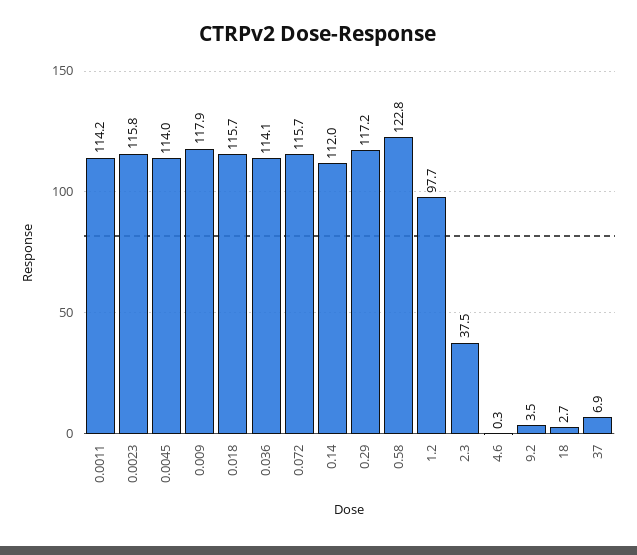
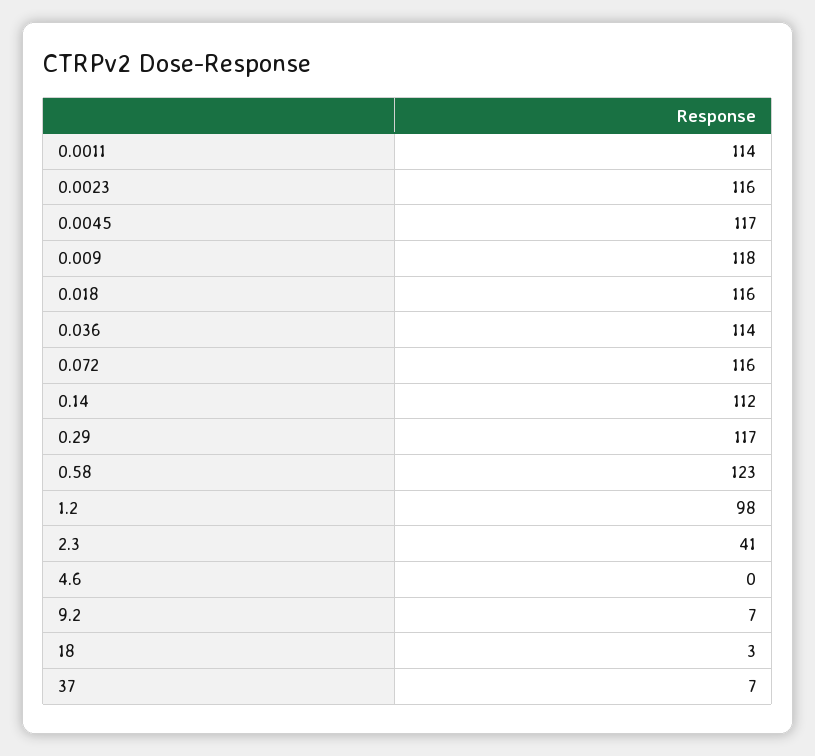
0.0045: 114 -> 117
2.3: 37.5 -> 41
9.2: 3.5 -> 7

